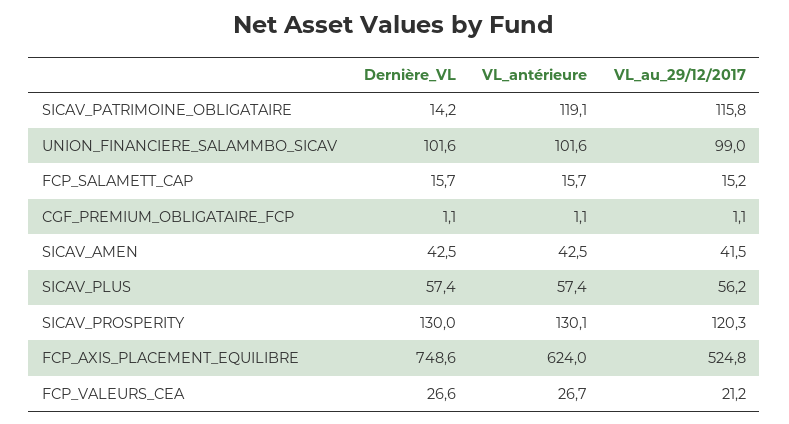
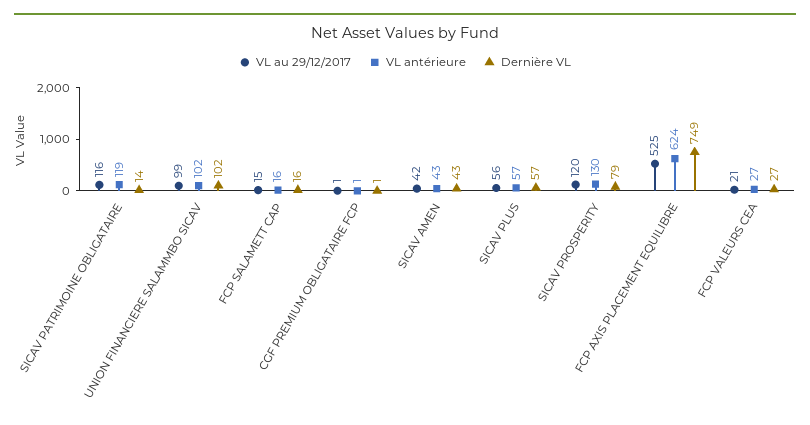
Dernière_VL, SICAV_PROSPERITY: 130 -> 79

